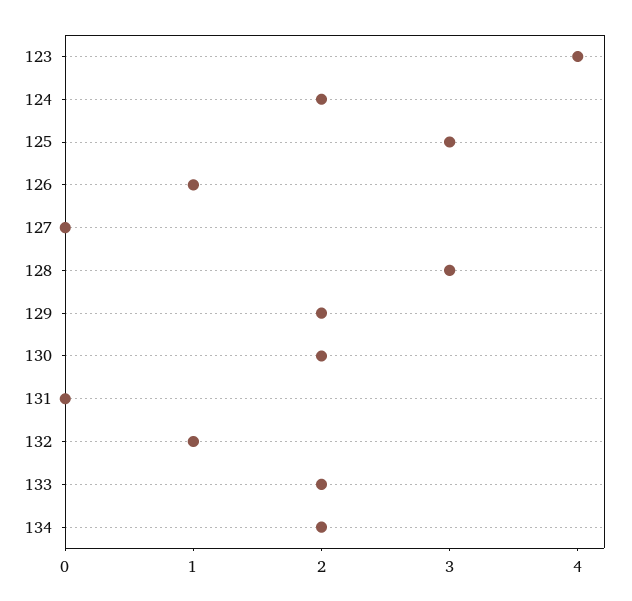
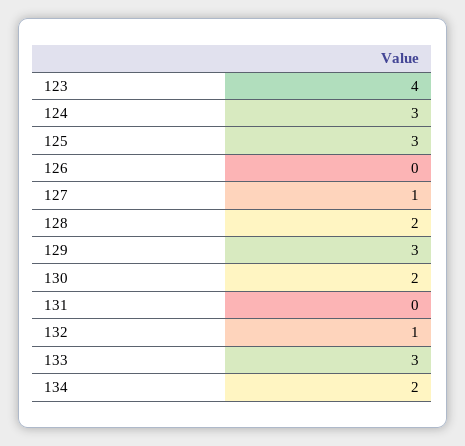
124: 2 -> 3
126: 1 -> 0
127: 0 -> 1
128: 3 -> 2
129: 2 -> 3
133: 2 -> 3

